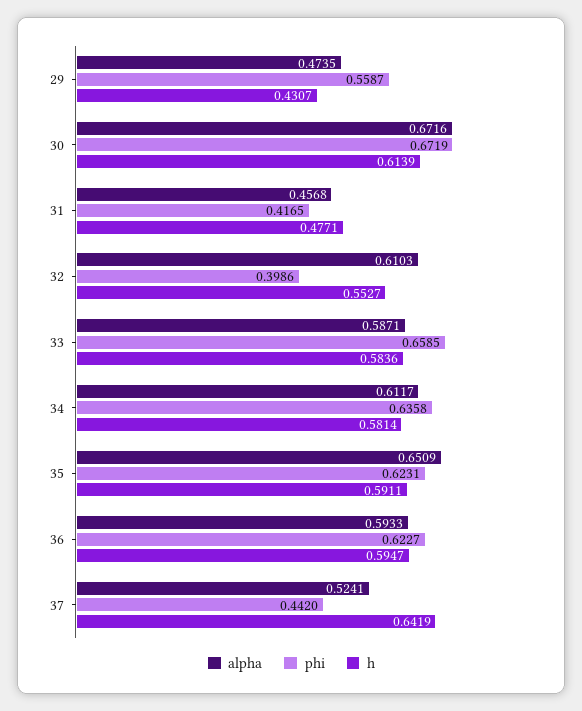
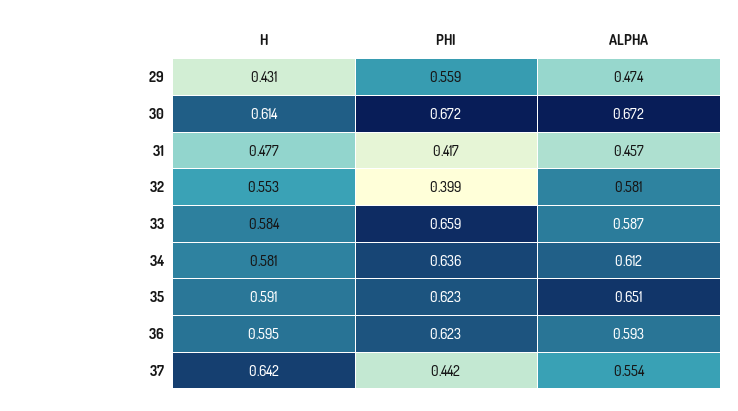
alpha, 32: 0.6103 -> 0.581
alpha, 37: 0.5241 -> 0.554

